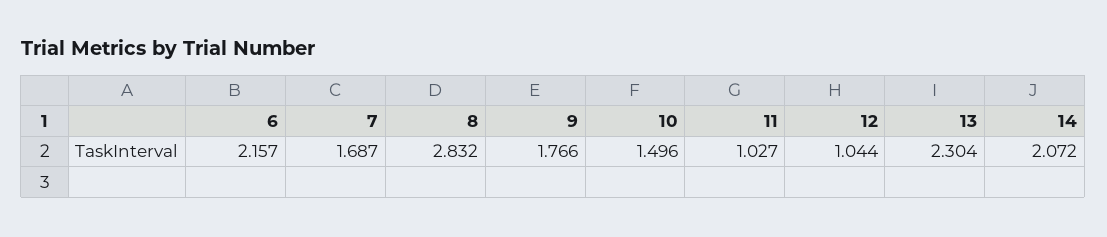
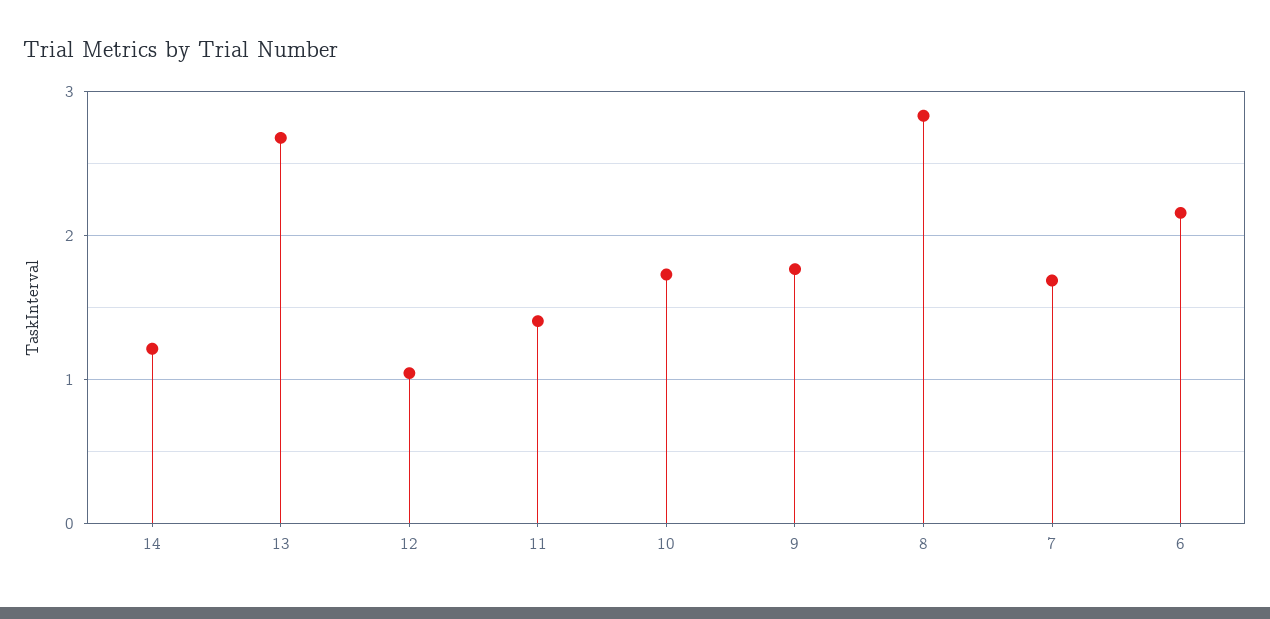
10: 1.496 -> 1.7
11: 1.027 -> 1.4
13: 2.304 -> 2.7
14: 2.072 -> 1.2

